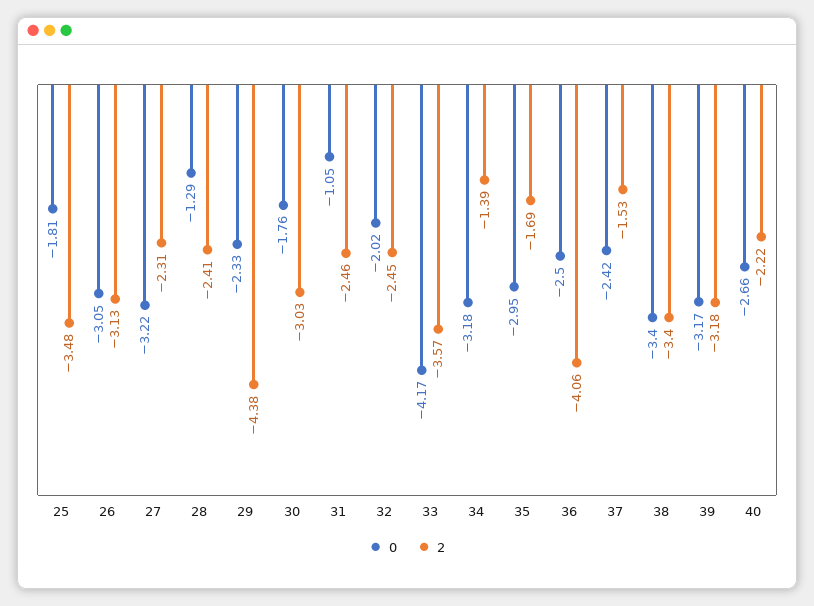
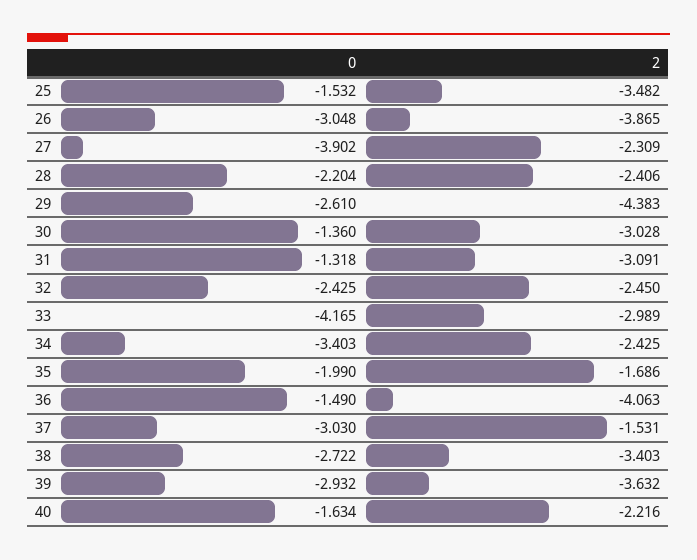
0, 25: -1.81 -> -1.532
2, 26: -3.13 -> -3.865
0, 27: -3.22 -> -3.902
0, 28: -1.29 -> -2.204
0, 29: -2.33 -> -2.61
0, 30: -1.76 -> -1.36
0, 31: -1.05 -> -1.318
2, 31: -2.46 -> -3.091
0, 32: -2.02 -> -2.425
2, 33: -3.57 -> -2.989
0, 34: -3.18 -> -3.403
2, 34: -1.39 -> -2.425
0, 35: -2.95 -> -1.99
0, 36: -2.5 -> -1.49
0, 37: -2.42 -> -3.03
0, 38: -3.4 -> -2.722
0, 39: -3.17 -> -2.932
2, 39: -3.18 -> -3.632
0, 40: -2.66 -> -1.634

